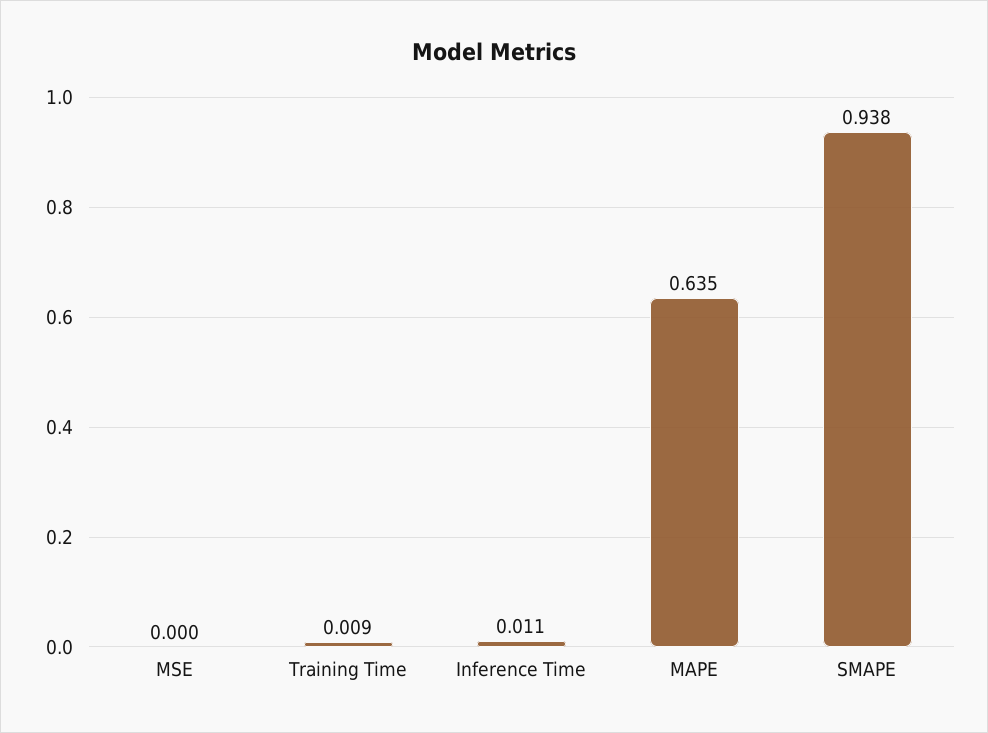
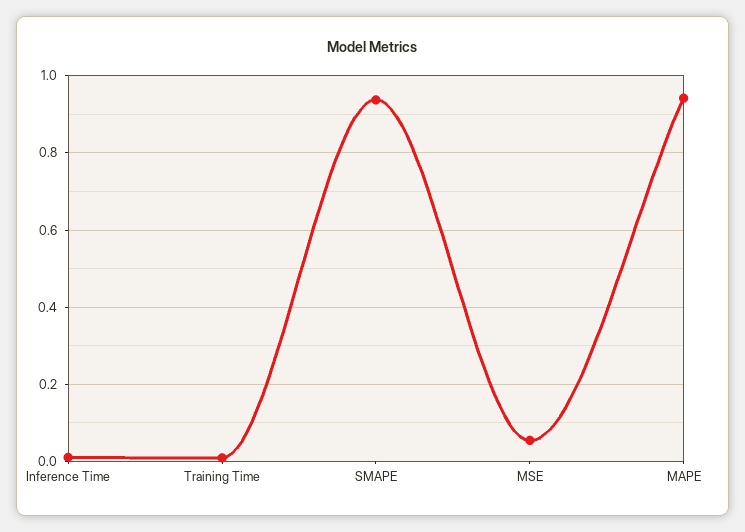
MSE: 0 -> 0.06
MAPE: 0.635 -> 0.94

